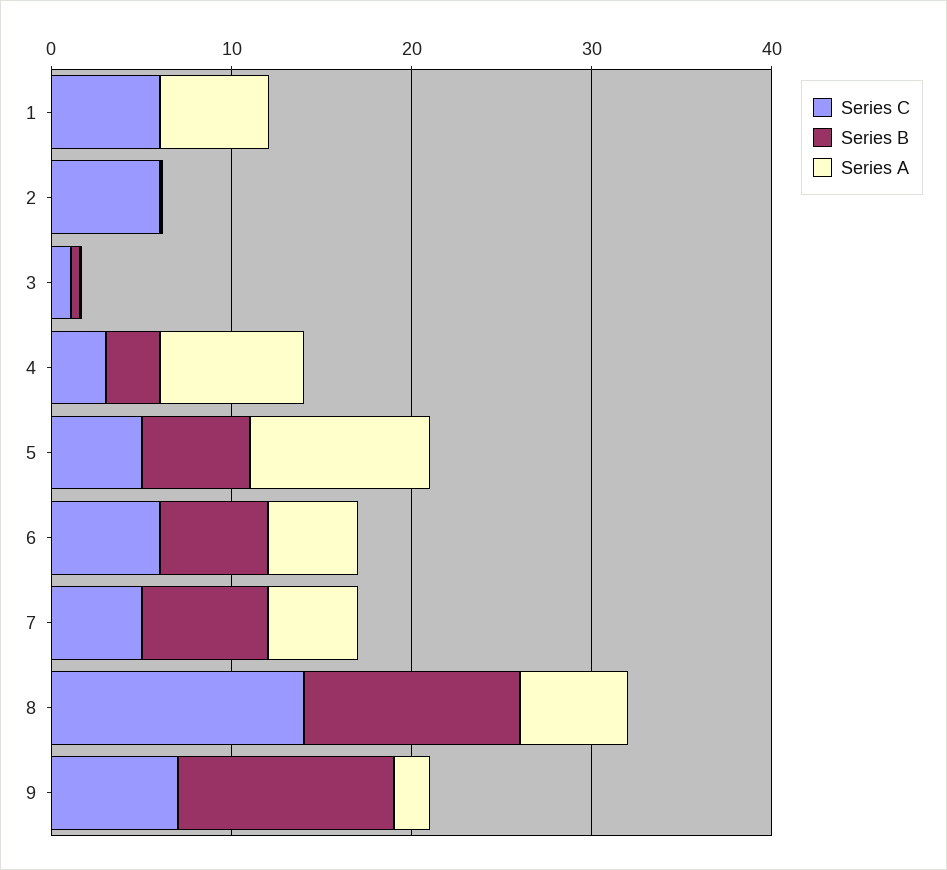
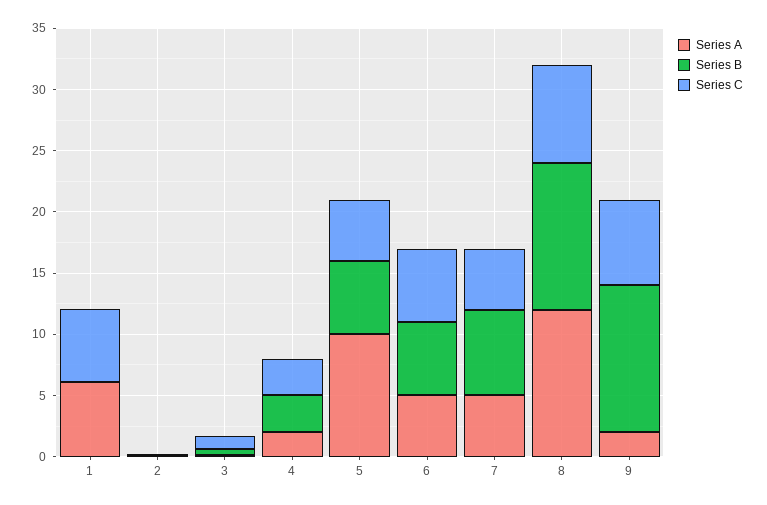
Series C, 2: 6 -> 0
Series A, 4: 8 -> 2
Series C, 8: 14 -> 8
Series A, 8: 6 -> 12

